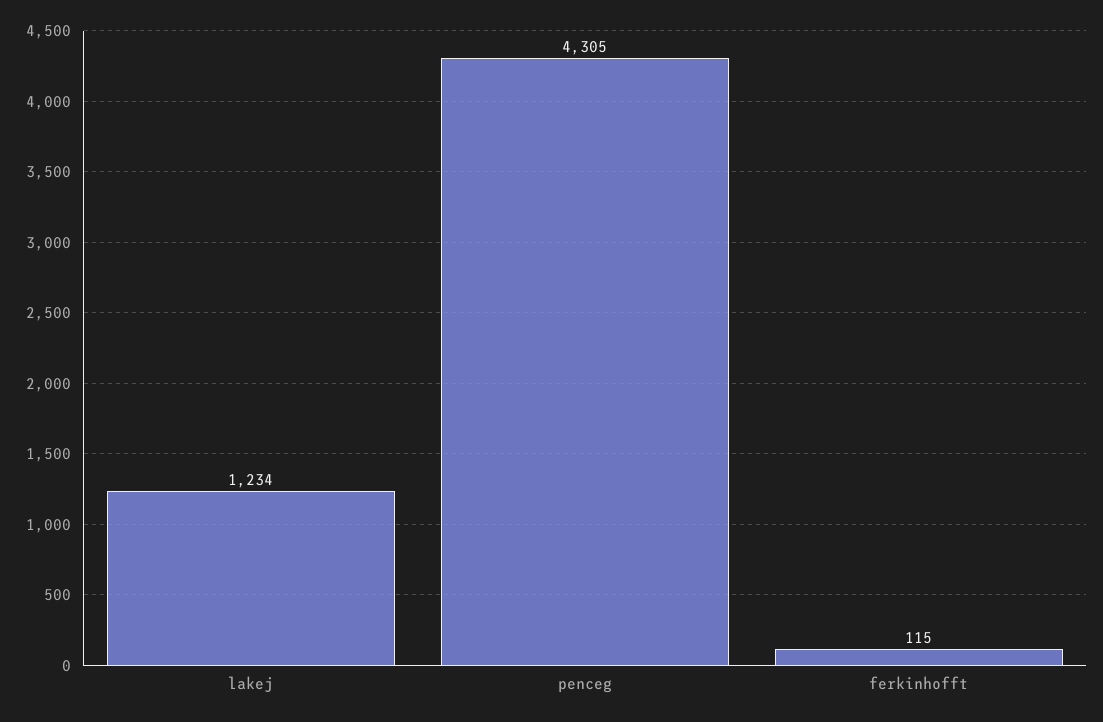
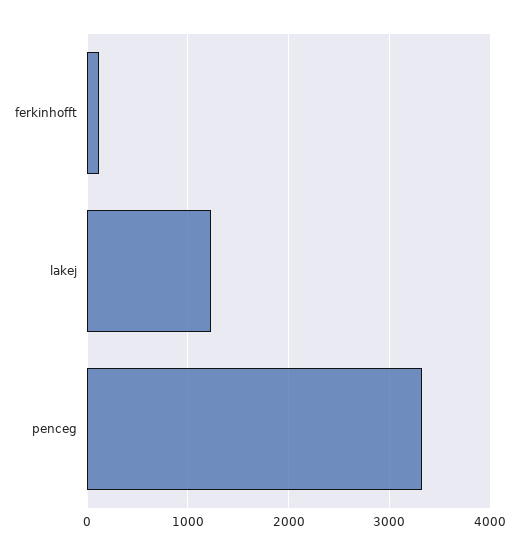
penceg: 4305 -> 3300

